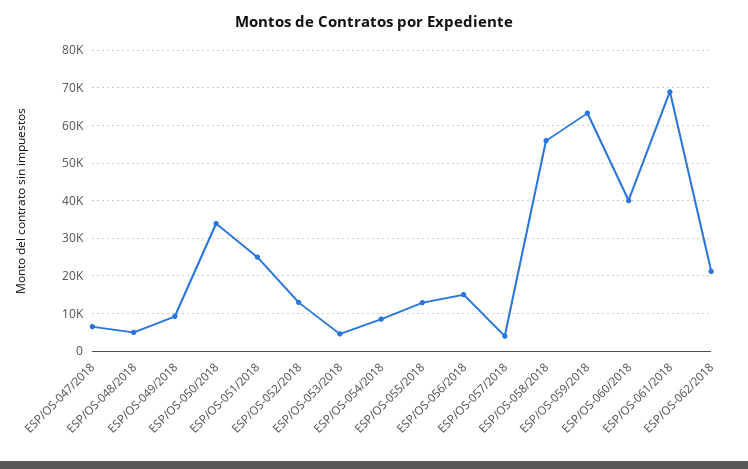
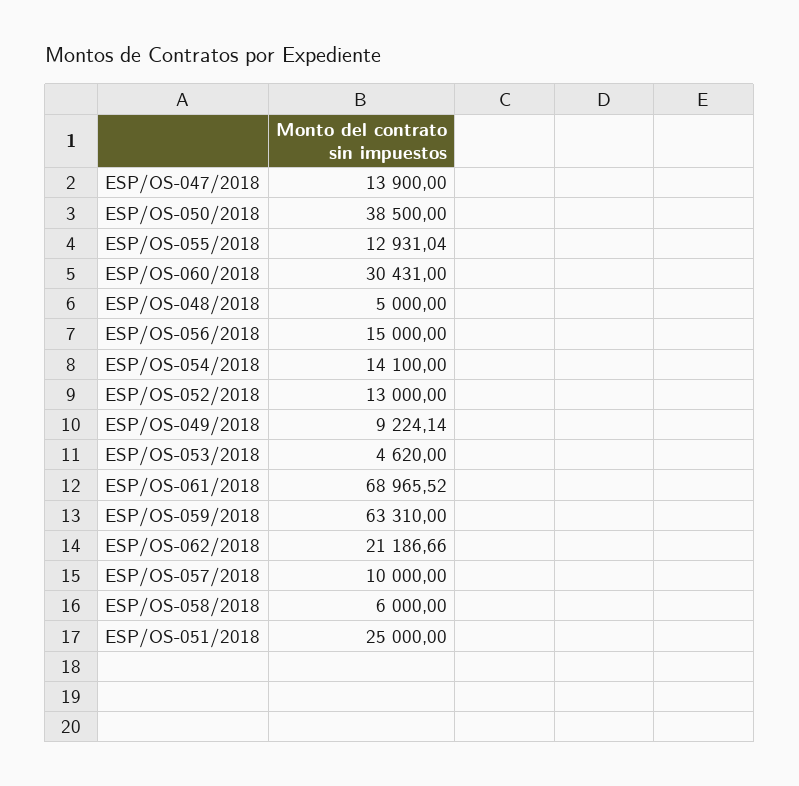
ESP/OS-047/2018: 6000 -> 13900
ESP/OS-050/2018: 34000 -> 38500
ESP/OS-054/2018: 8000 -> 14100
ESP/OS-057/2018: 4000 -> 10000
ESP/OS-058/2018: 56000 -> 6000
ESP/OS-060/2018: 40000 -> 30431

